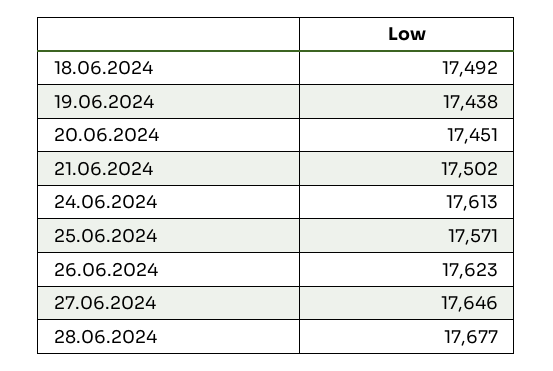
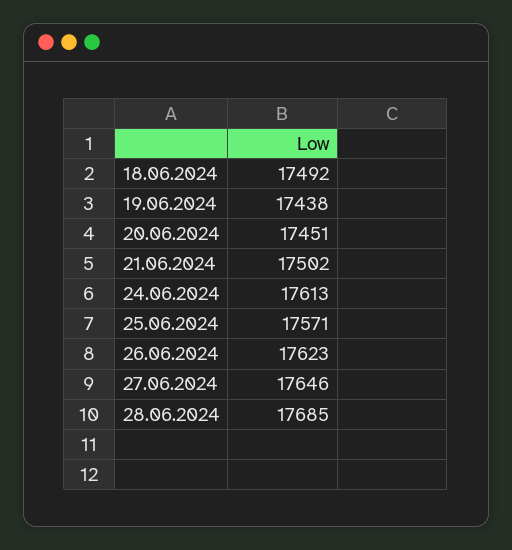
28.06.2024: 17677 -> 17685

